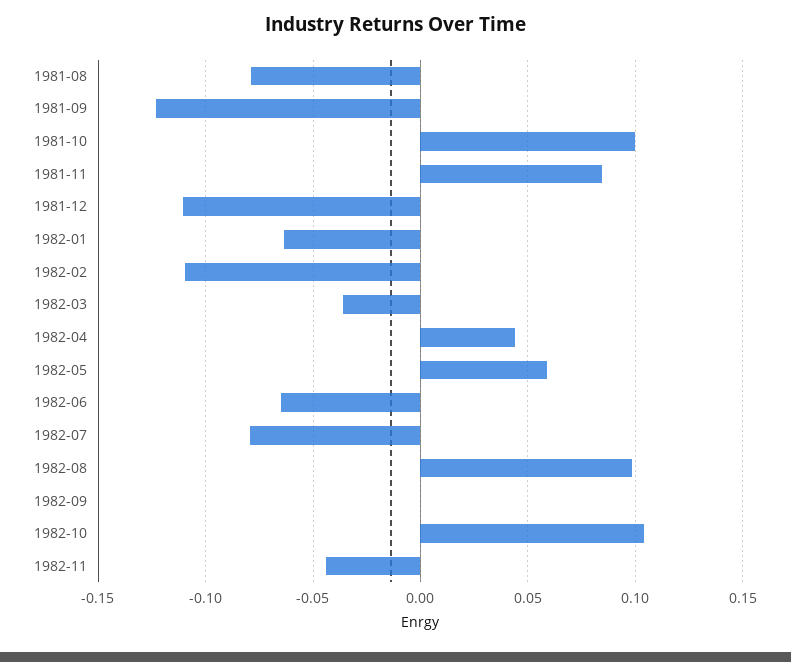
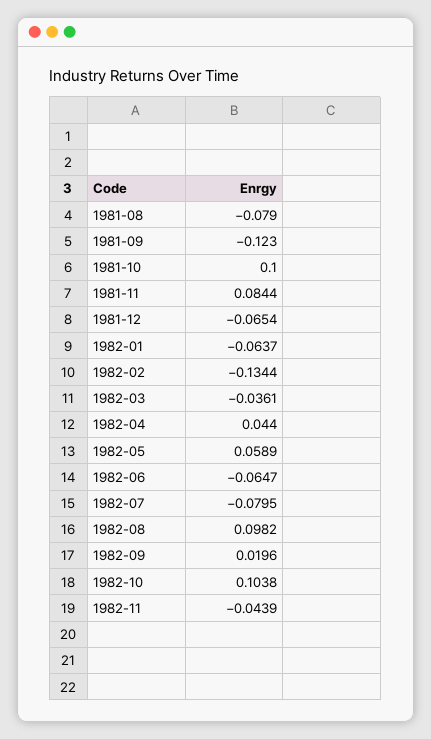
1981-12: -0.11 -> -0.0654
1982-02: -0.11 -> -0.1344
1982-09: 0 -> 0.0196

